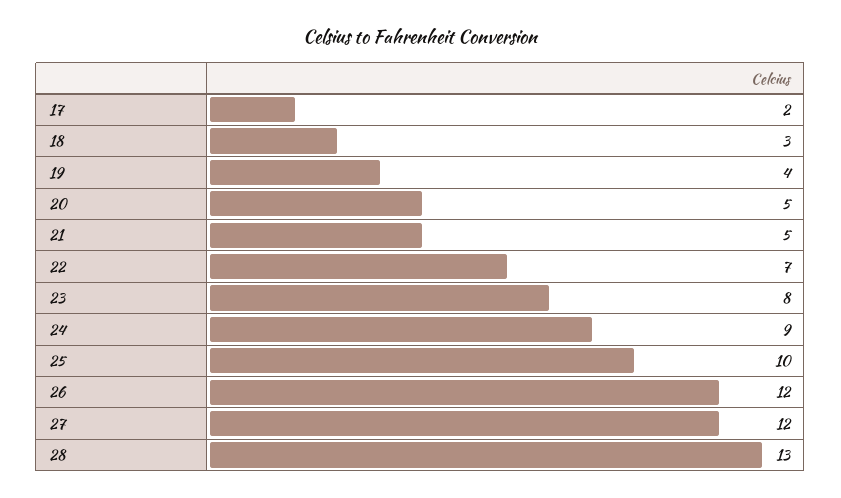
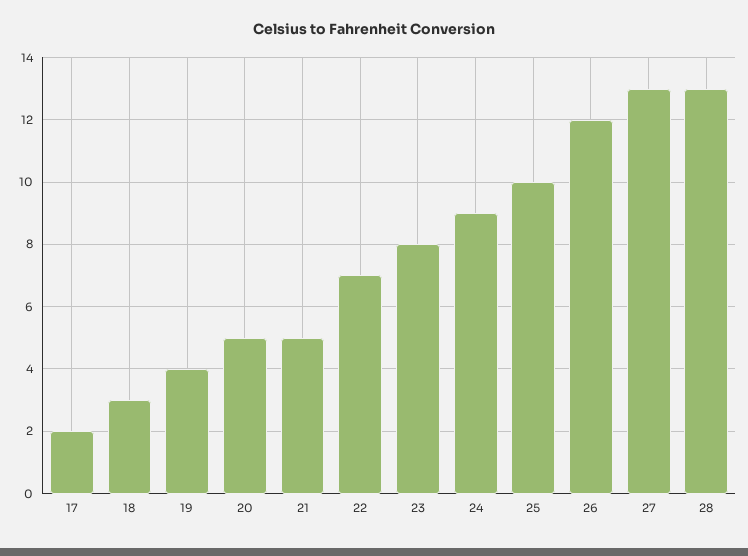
27: 12 -> 13

